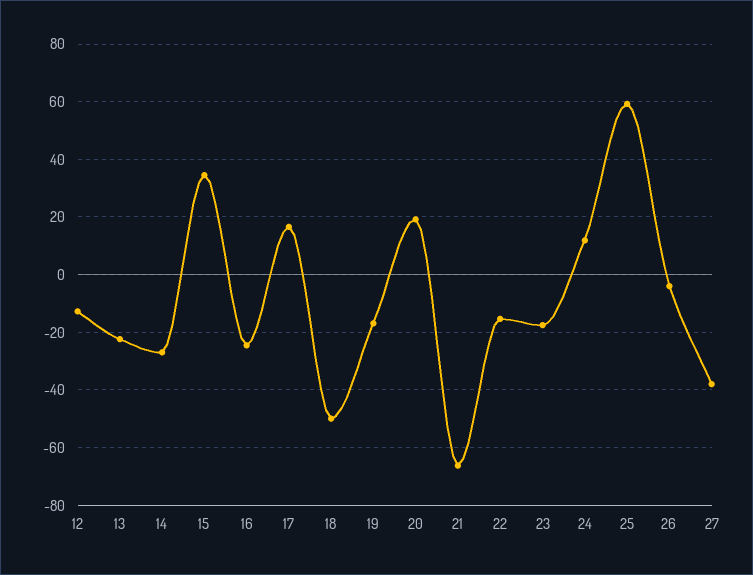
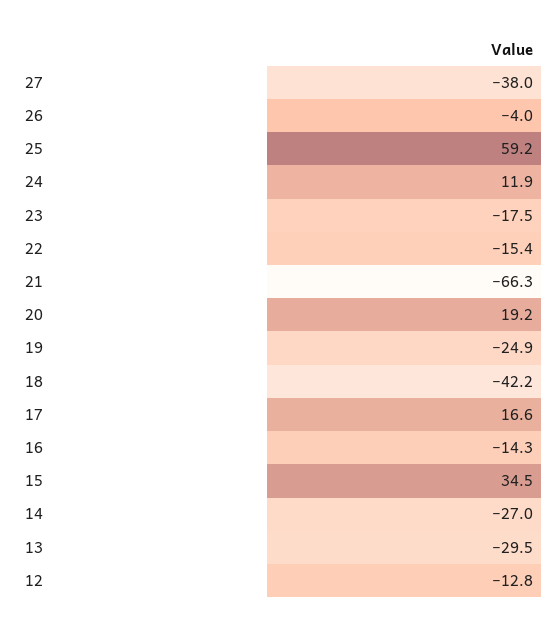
13: -22.5 -> -29.5
16: -25 -> -14.3
18: -50 -> -42.2
19: -17.5 -> -24.9

